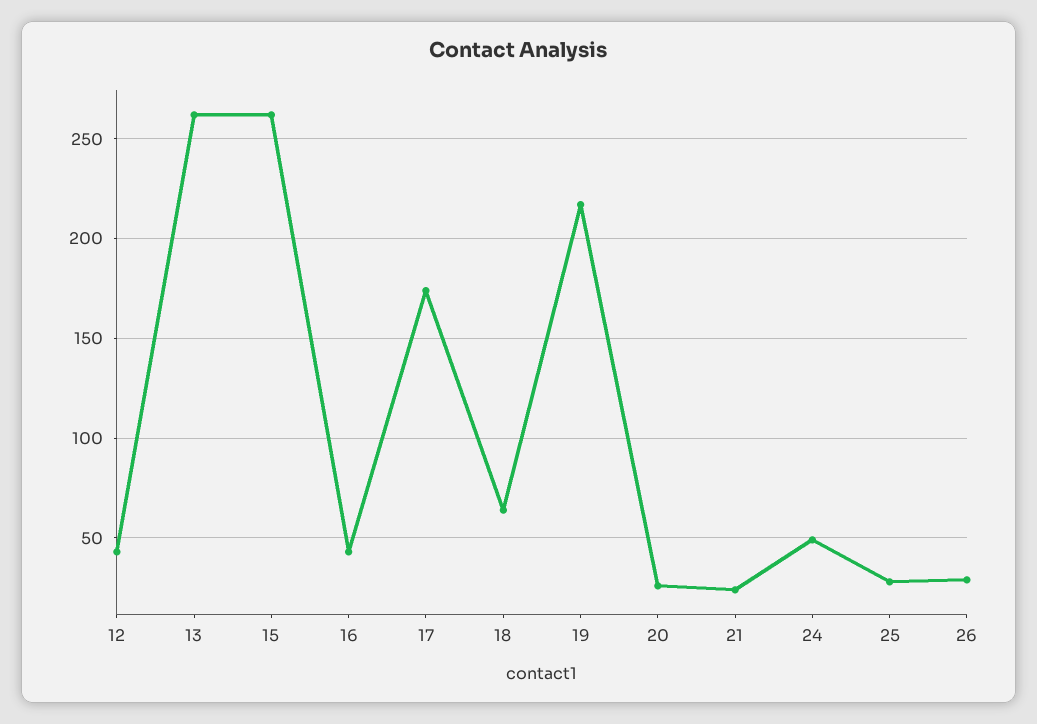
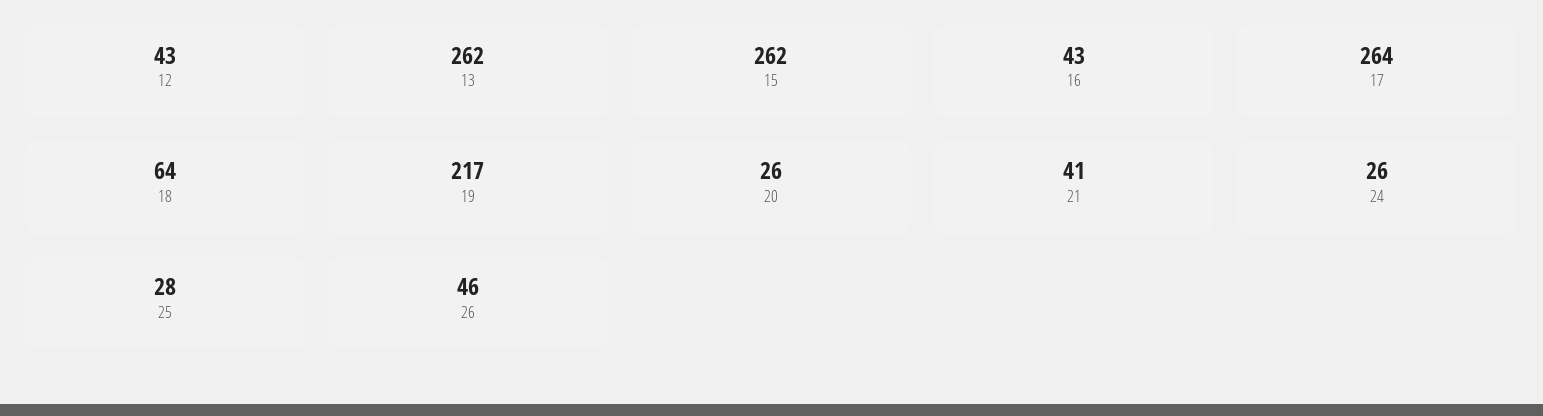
17: 175 -> 264
21: 25 -> 41
24: 50 -> 26
26: 30 -> 46

